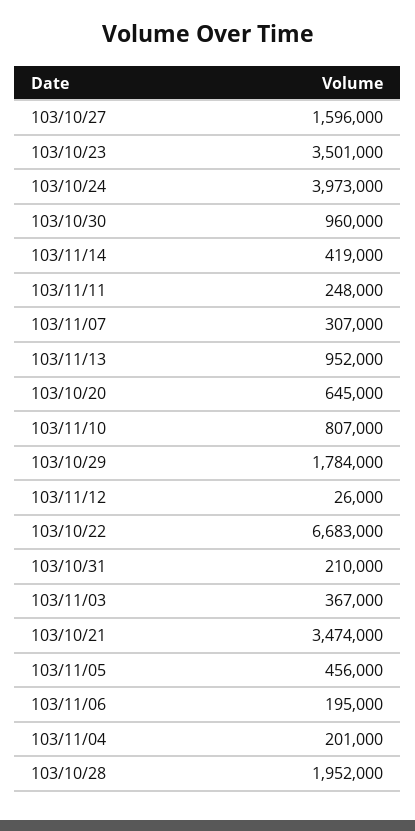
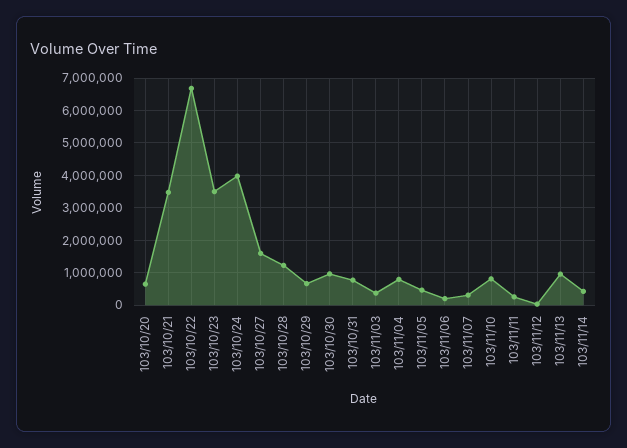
103/10/29: 1784000 -> 600000
103/10/31: 210000 -> 800000
103/11/04: 201000 -> 800000
103/10/28: 1952000 -> 1200000

